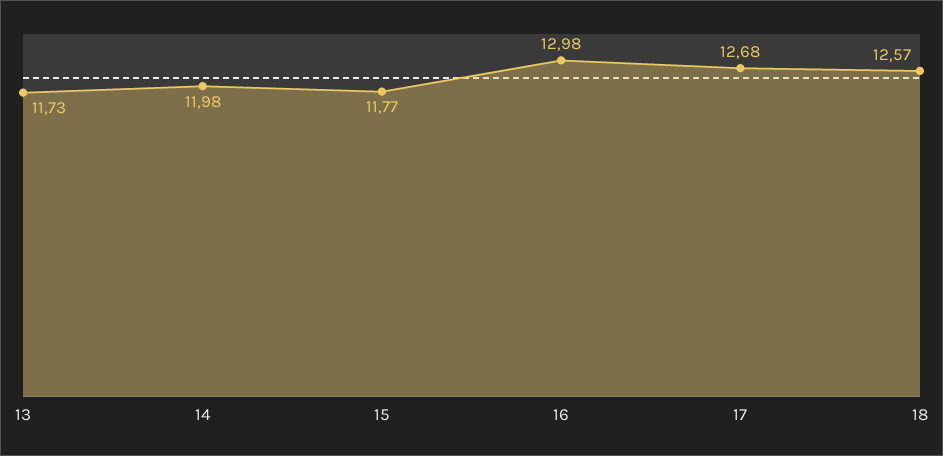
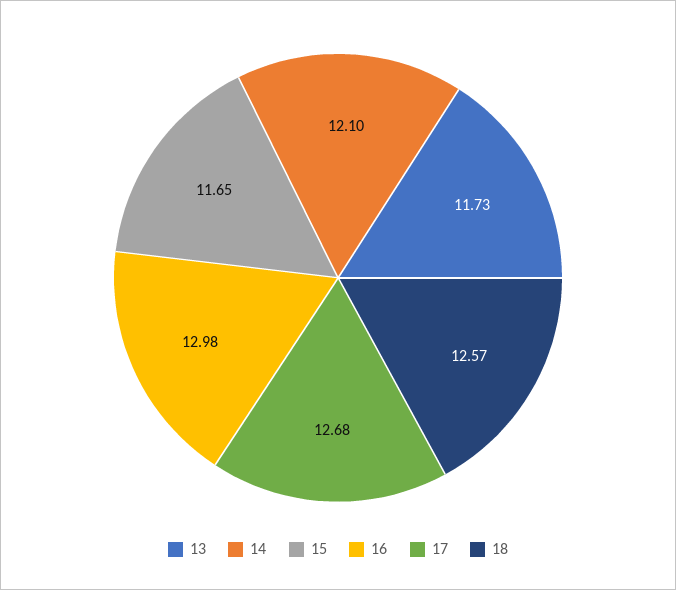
14: 11.98 -> 12.1
15: 11.77 -> 11.65

